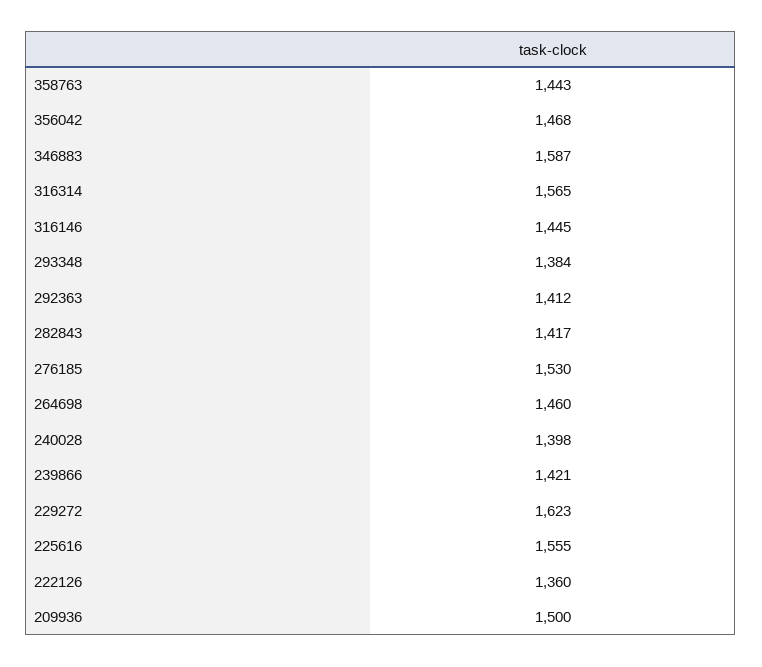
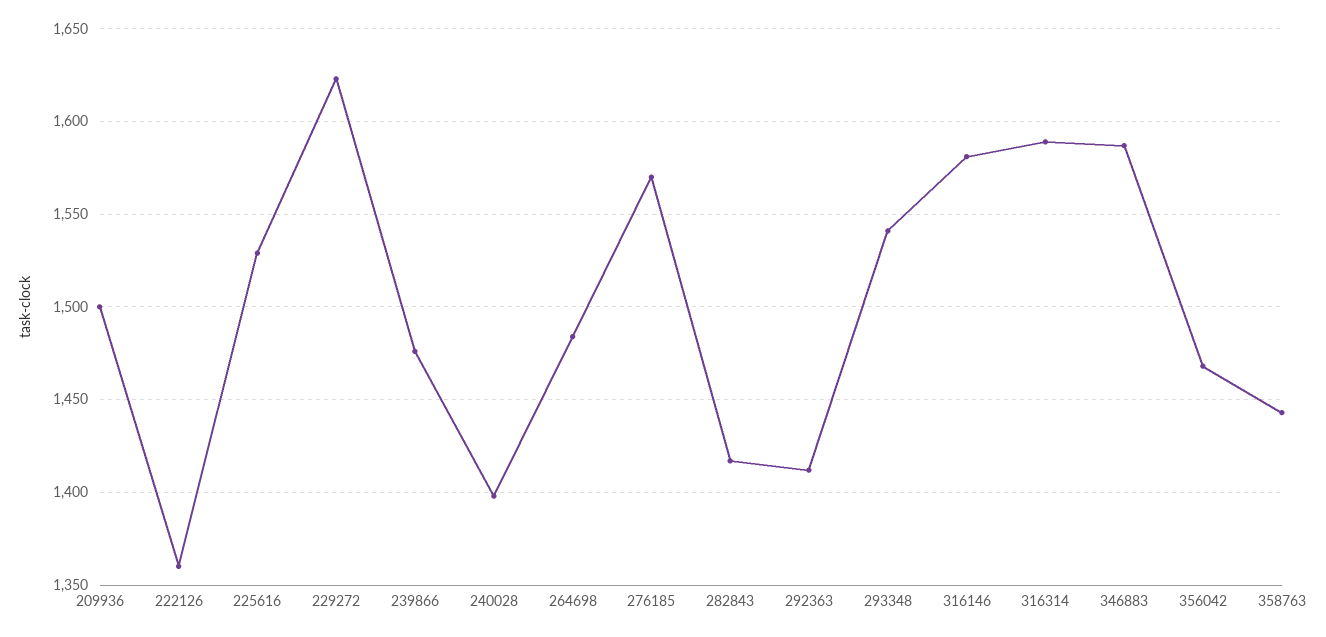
316314: 1565 -> 1590
316146: 1445 -> 1580
293348: 1384 -> 1540
276185: 1530 -> 1570
264698: 1460 -> 1485
239866: 1421 -> 1475
225616: 1555 -> 1530

